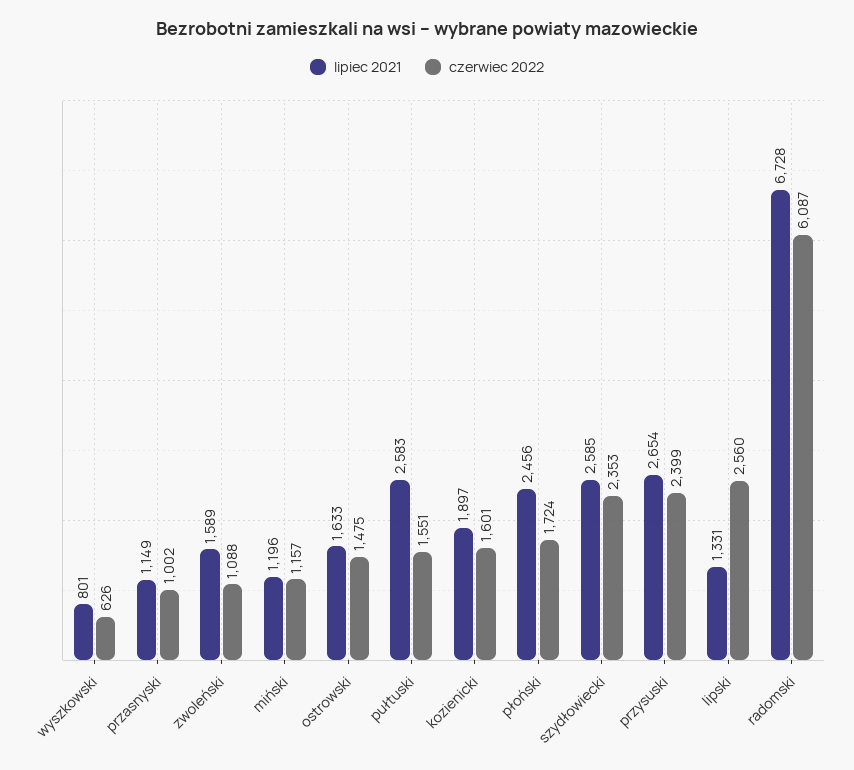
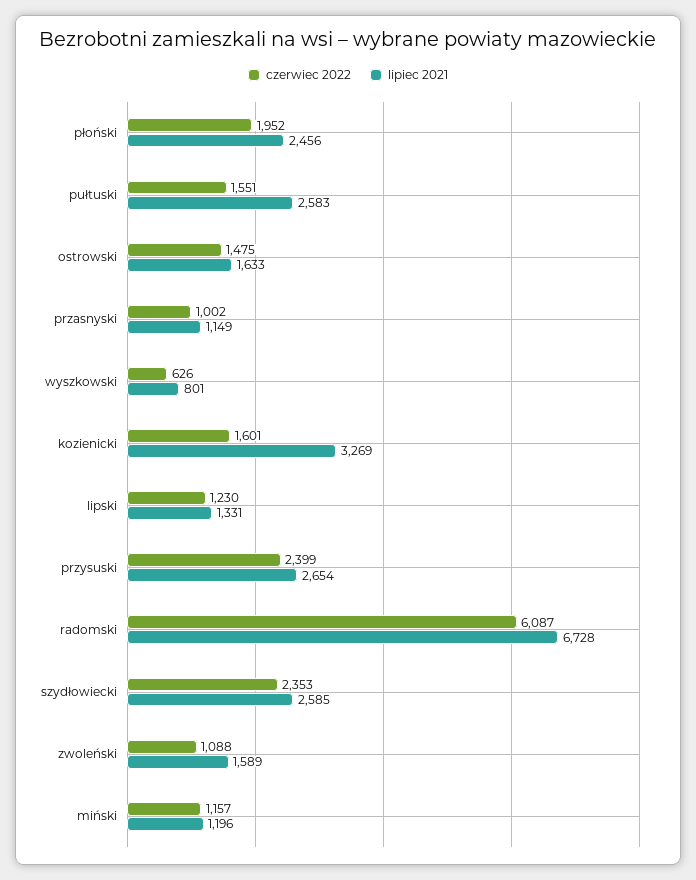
lipiec 2021, kozienicki: 1897 -> 3269
czerwiec 2022, płoński: 1724 -> 1952
czerwiec 2022, lipski: 2560 -> 1230

